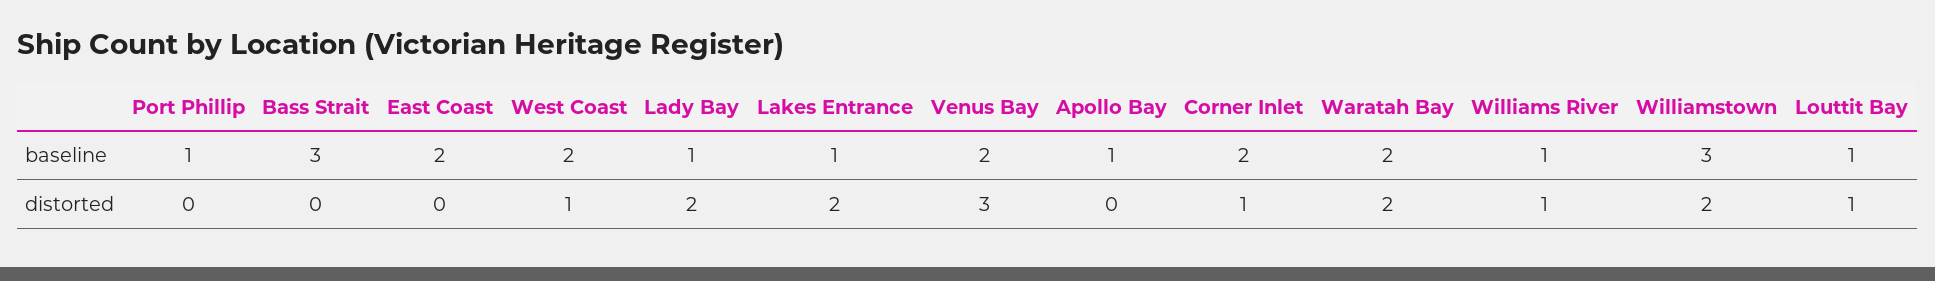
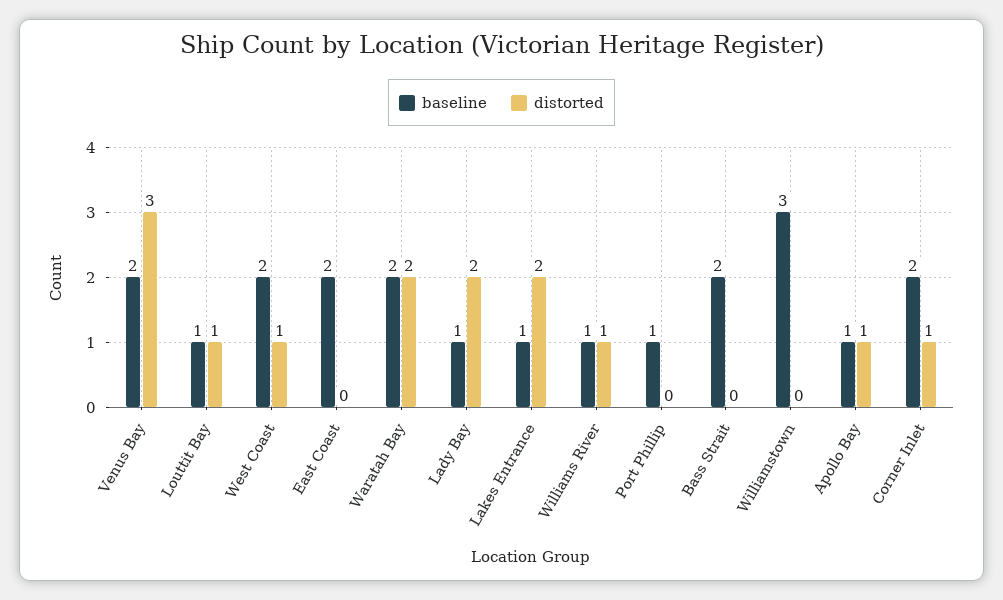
baseline, Bass Strait: 3 -> 2
distorted, Apollo Bay: 0 -> 1
distorted, Williamstown: 2 -> 0

